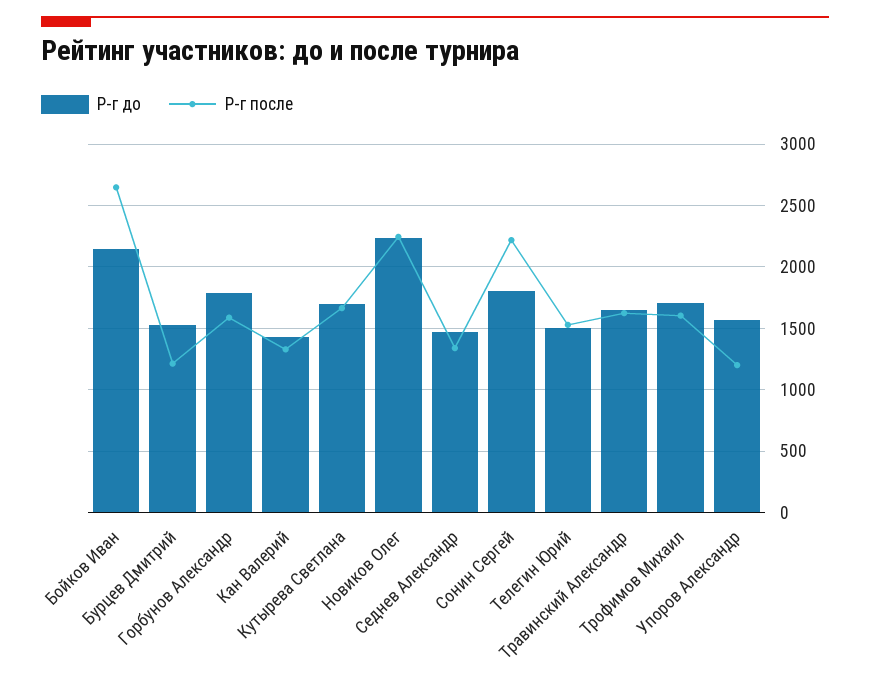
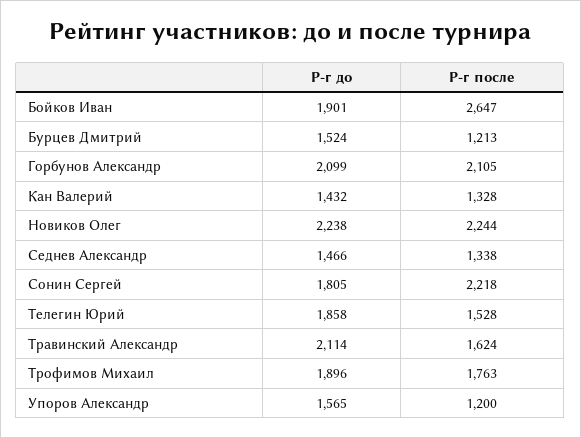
Р-г до, Бойков Иван: 2150 -> 1901
Р-г до, Горбунов Александр: 1800 -> 2099
Р-г после, Горбунов Александр: 1600 -> 2105
Р-г до, Кутырева Светлана: 1700 -> none
Р-г после, Кутырева Светлана: 1650 -> none
Р-г до, Телегин Юрий: 1500 -> 1858
Р-г до, Травинский Александр: 1650 -> 2114
Р-г до, Трофимов Михаил: 1700 -> 1896
Р-г после, Трофимов Михаил: 1600 -> 1763

